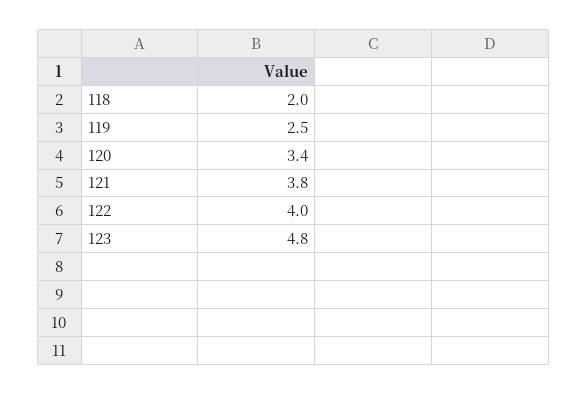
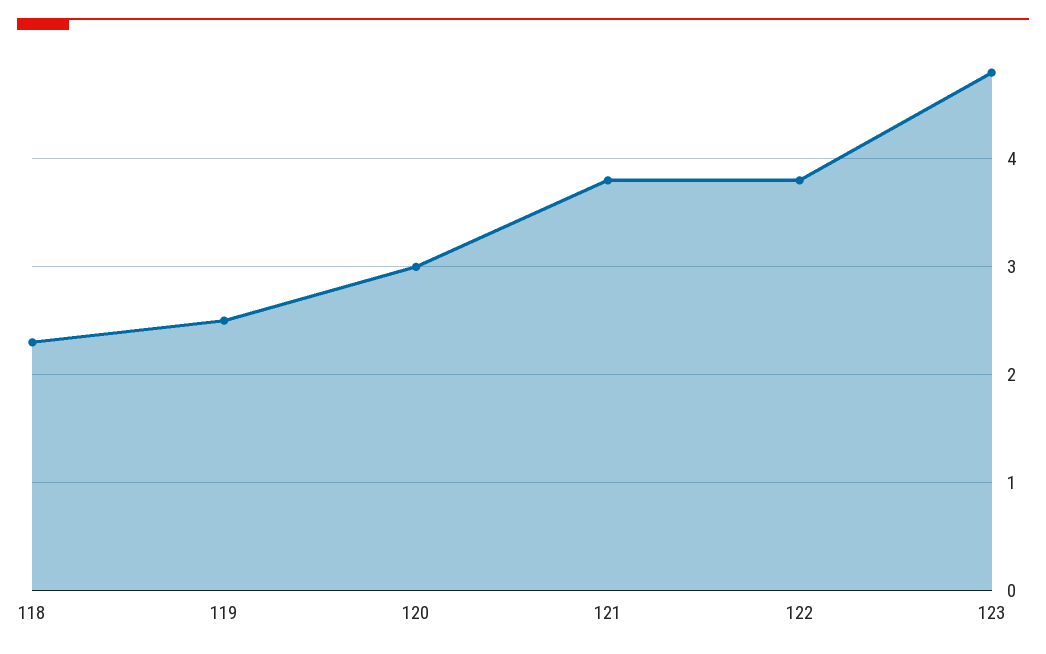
118: 2 -> 2.3
120: 3.4 -> 3
122: 4 -> 3.8

